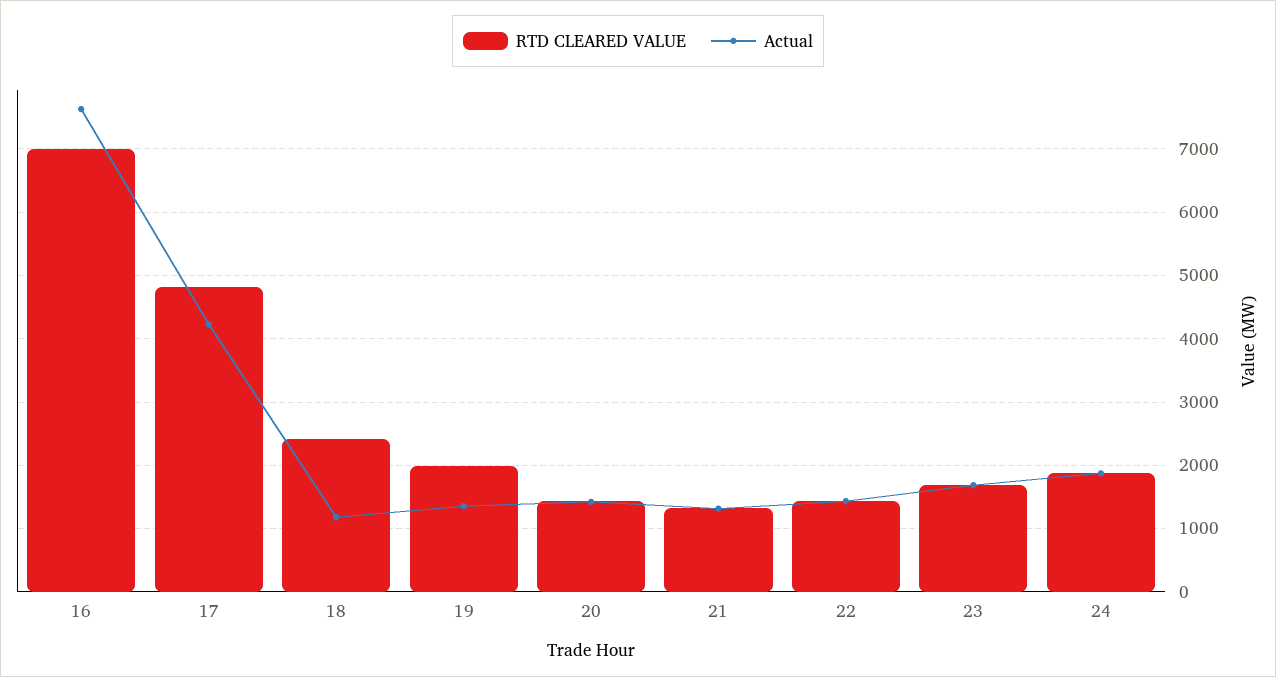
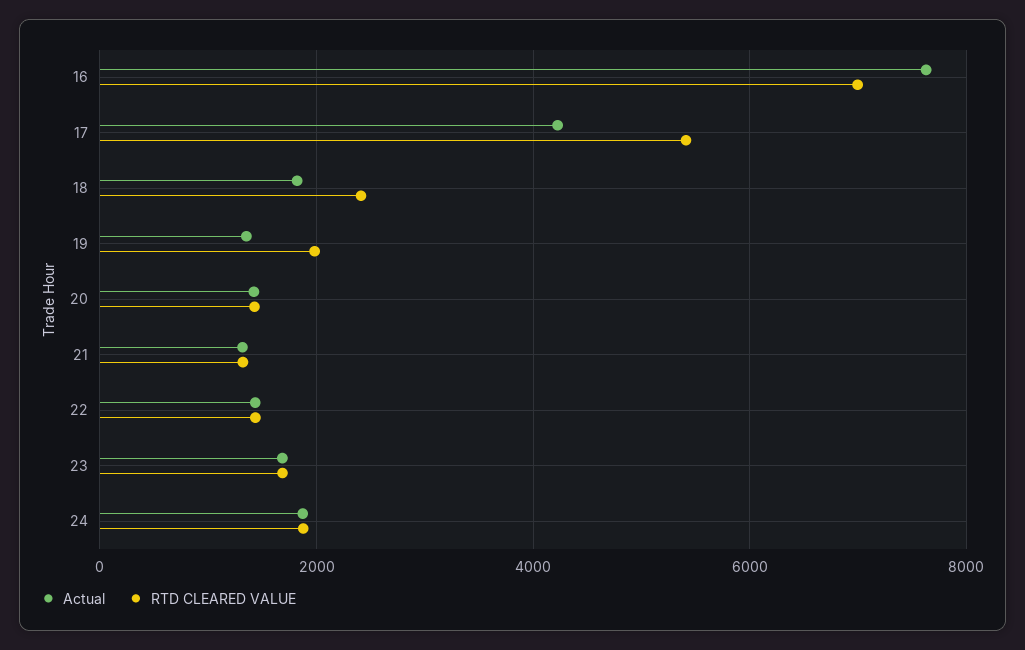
RTD CLEARED VALUE, 17: 4800 -> 5400
Actual, 18: 1200 -> 1800

